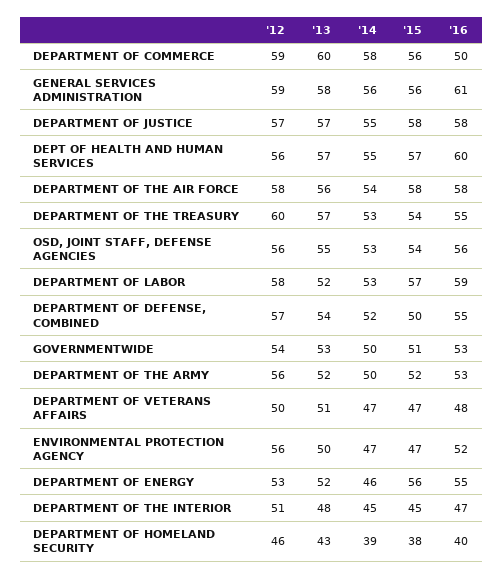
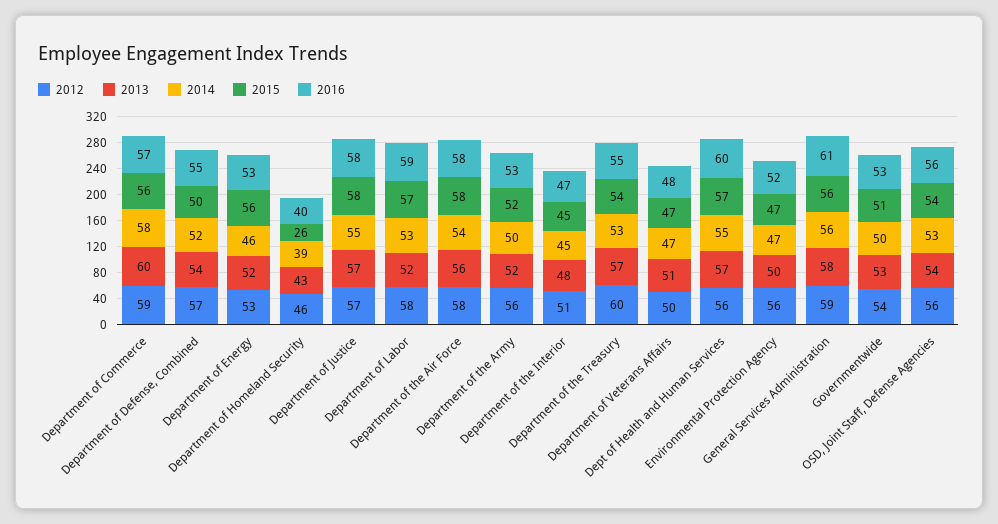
'16, DEPARTMENT OF COMMERCE: 50 -> 57
'13, OSD, JOINT STAFF, DEFENSE AGENCIES: 55 -> 54
'16, DEPARTMENT OF ENERGY: 55 -> 53
'15, DEPARTMENT OF HOMELAND SECURITY: 38 -> 26

